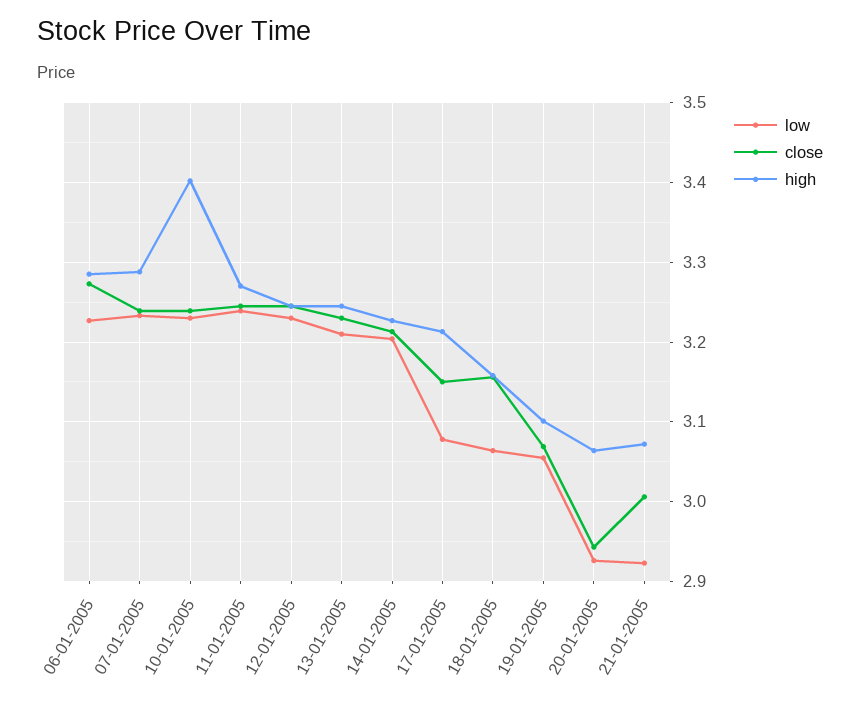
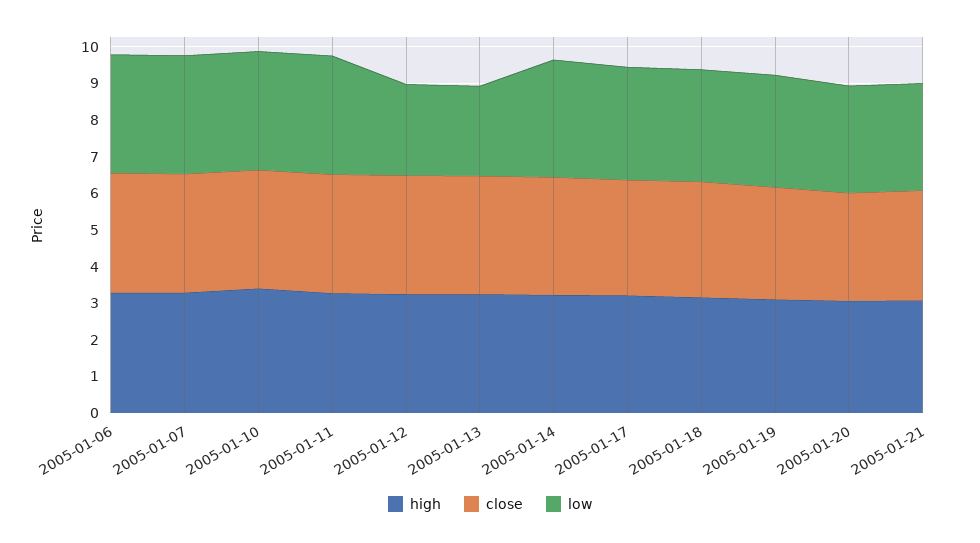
low, 12-01-2005: 3.23 -> 2.5
low, 13-01-2005: 3.21 -> 2.5

